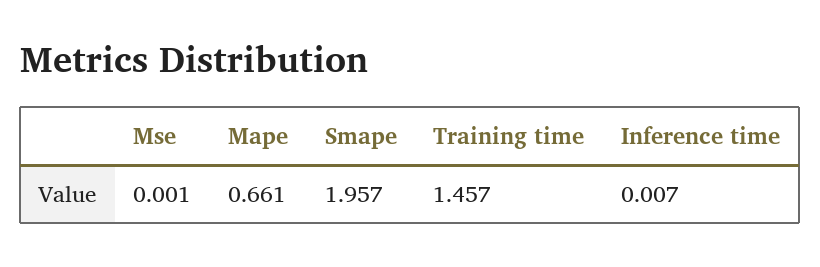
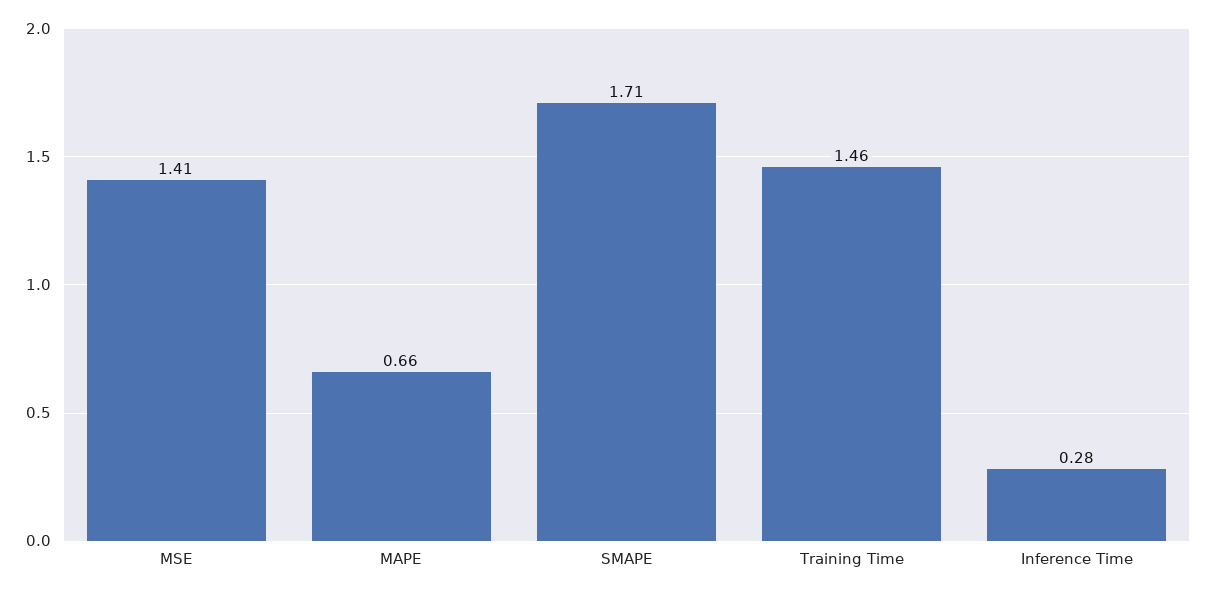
Mse: 0.001 -> 1.41
Smape: 1.957 -> 1.71
Inference time: 0.007 -> 0.28

